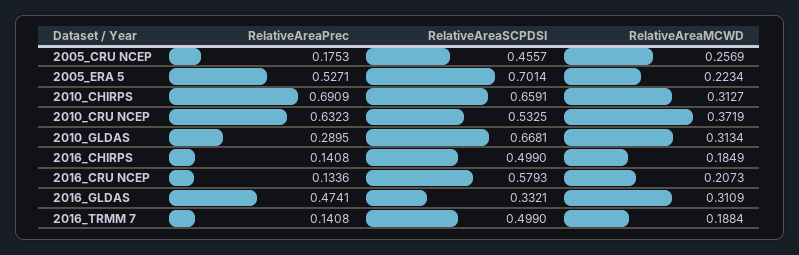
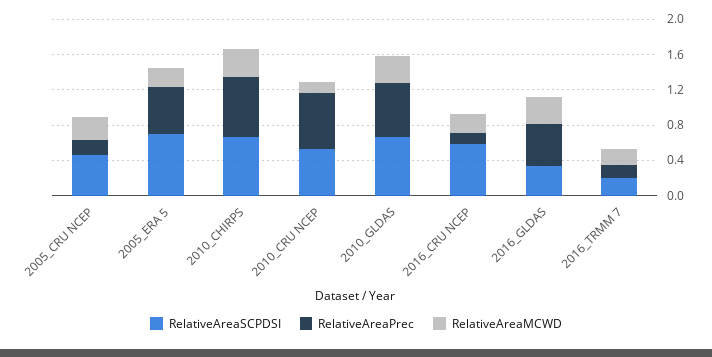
RelativeAreaMCWD, 2010_CRU NCEP: 0.3719 -> 0.1
RelativeAreaPrec, 2010_GLDAS: 0.2895 -> 0.6
RelativeAreaPrec, 2016_CHIRPS: 0.1408 -> none
RelativeAreaSCPDSI, 2016_CHIRPS: 0.499 -> none
RelativeAreaMCWD, 2016_CHIRPS: 0.1849 -> none
RelativeAreaSCPDSI, 2016_TRMM 7: 0.499 -> 0.2

